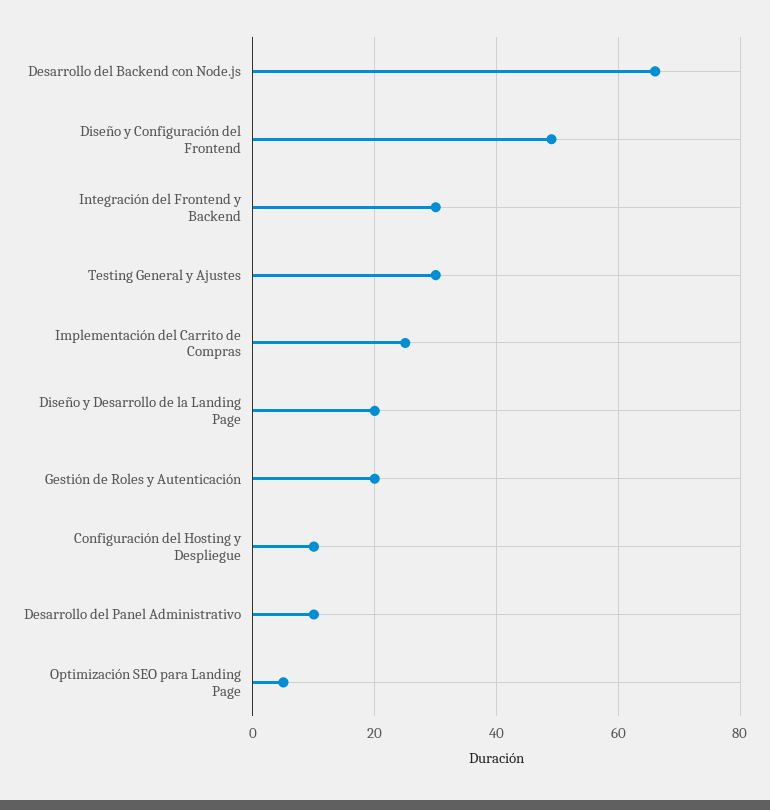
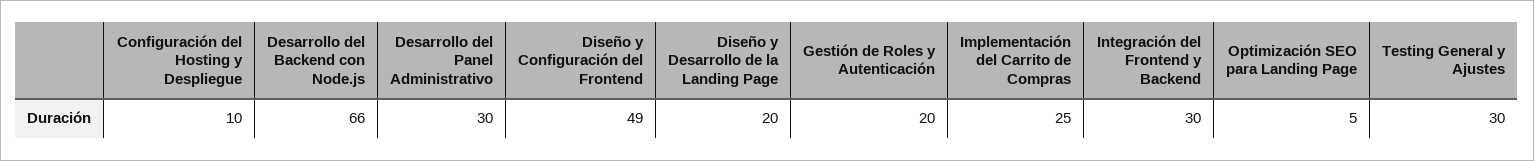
Desarrollo del Panel Administrativo: 10 -> 30

